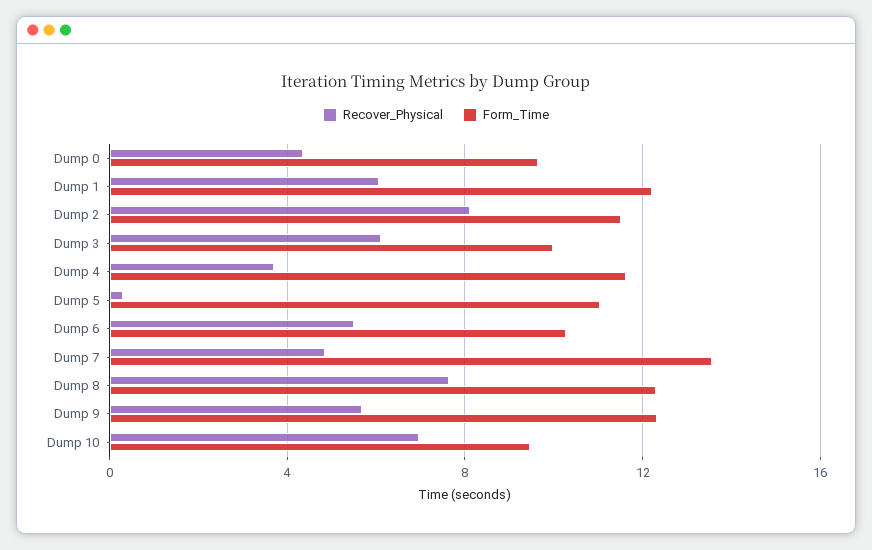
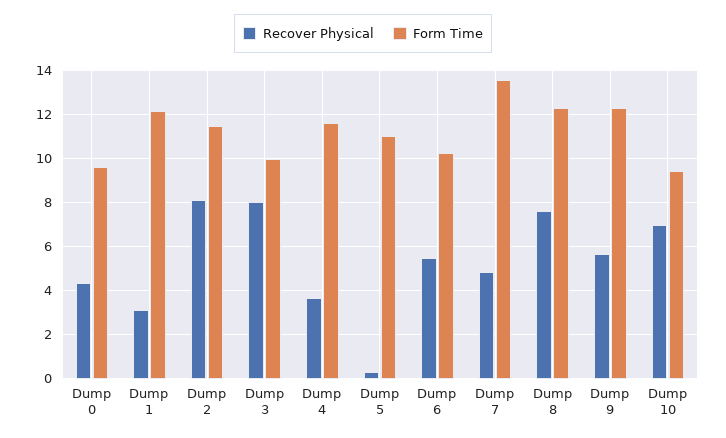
Recover_Physical, Dump 1: 6 -> 3
Recover_Physical, Dump 3: 6 -> 8

